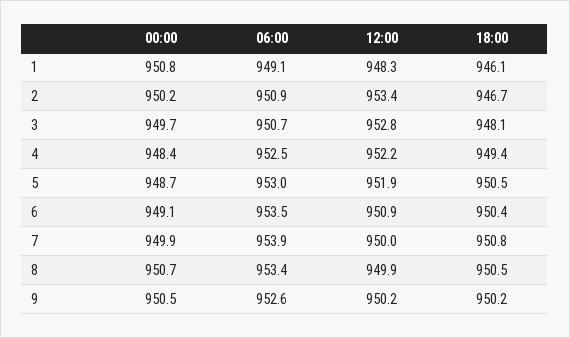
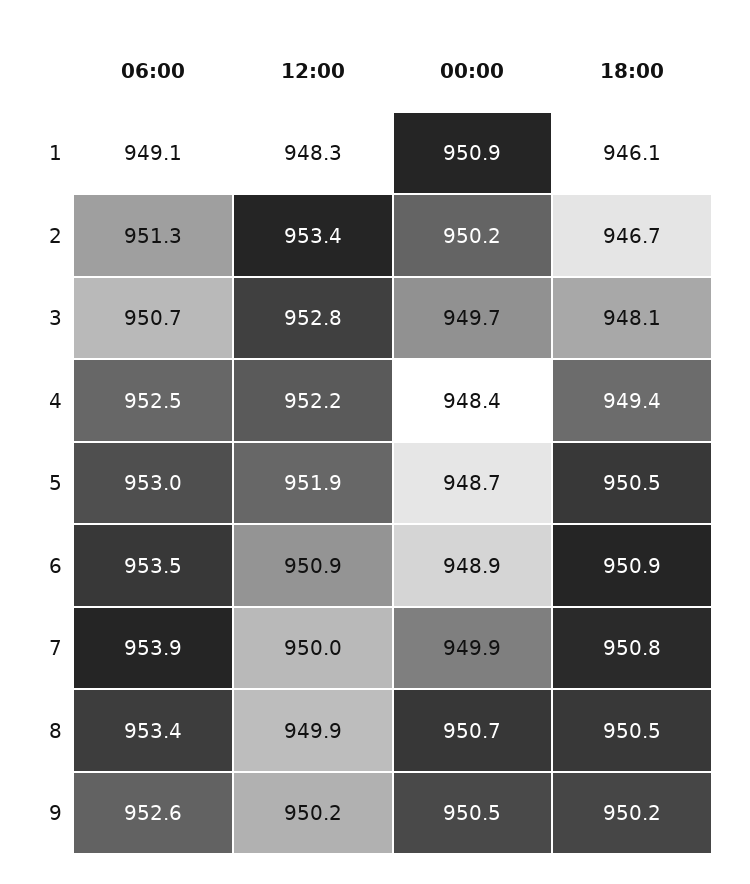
00:00, 1: 950.8 -> 950.9
06:00, 2: 950.9 -> 951.3
00:00, 6: 949.1 -> 948.9
18:00, 6: 950.4 -> 950.9

